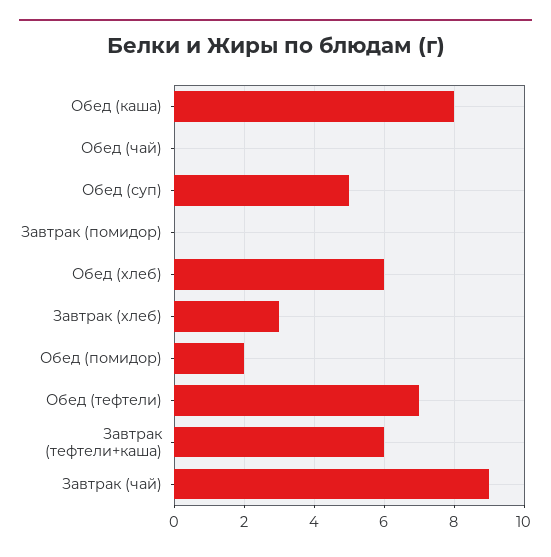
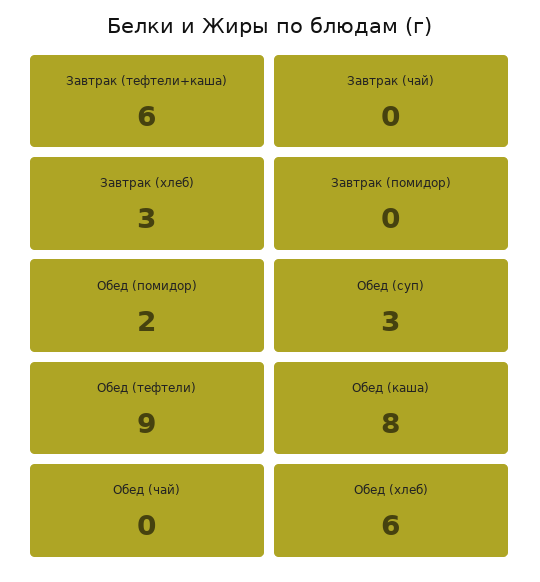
Обед (суп): 5 -> 3
Обед (тефтели): 7 -> 9
Завтрак (чай): 9 -> 0

